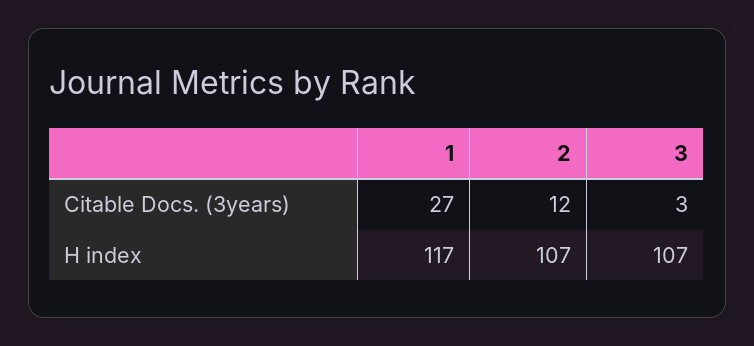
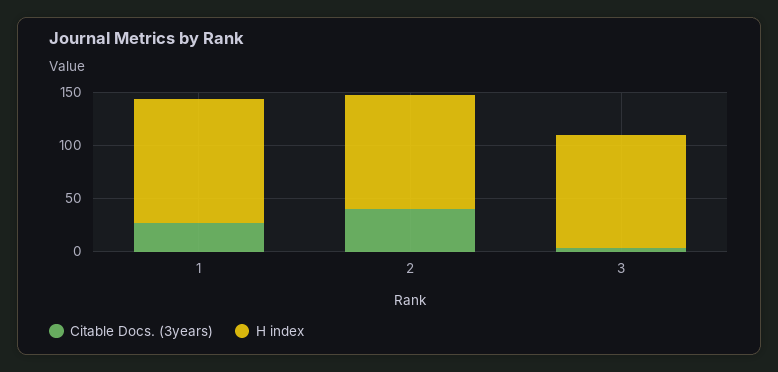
Citable Docs. (3years), 2: 12 -> 40

